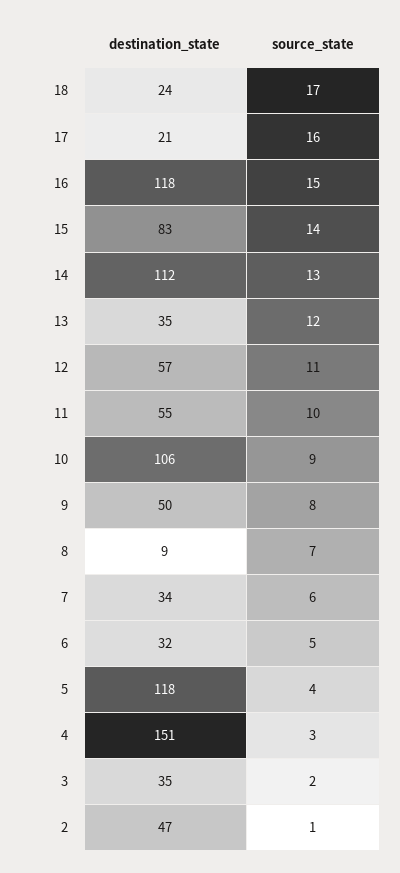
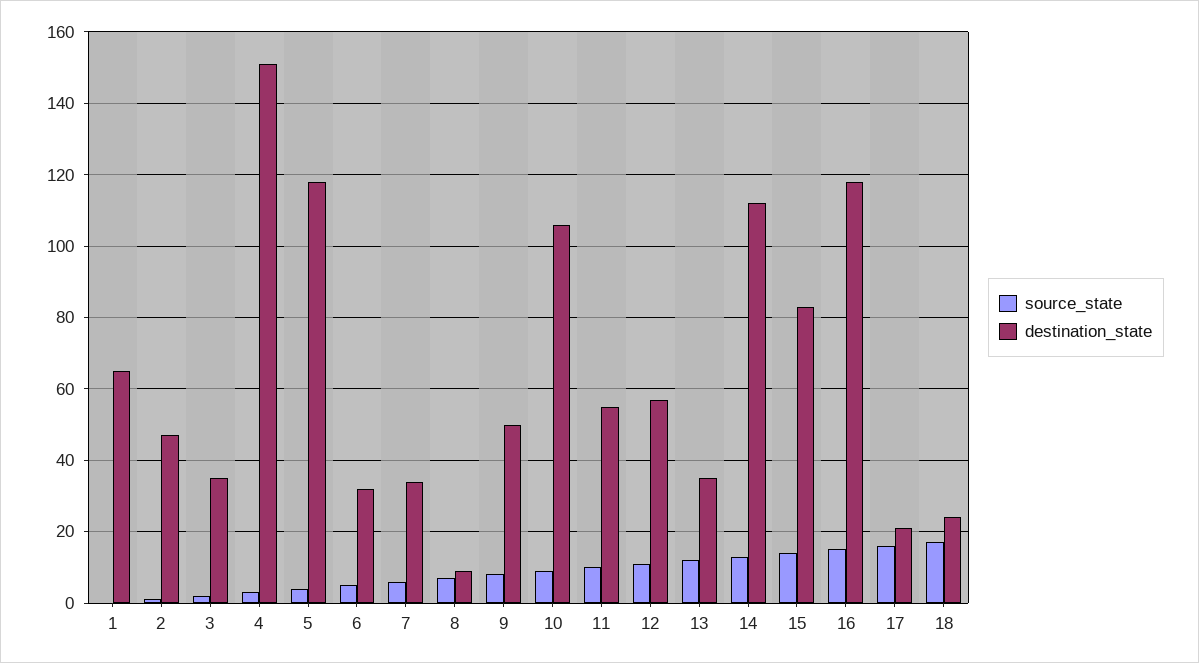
source_state, 1: none -> 0
destination_state, 1: none -> 65

